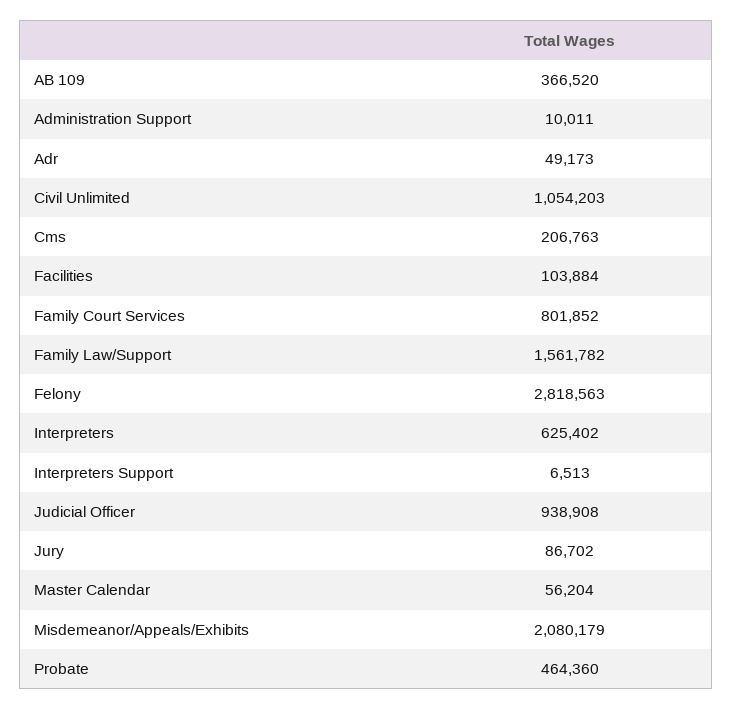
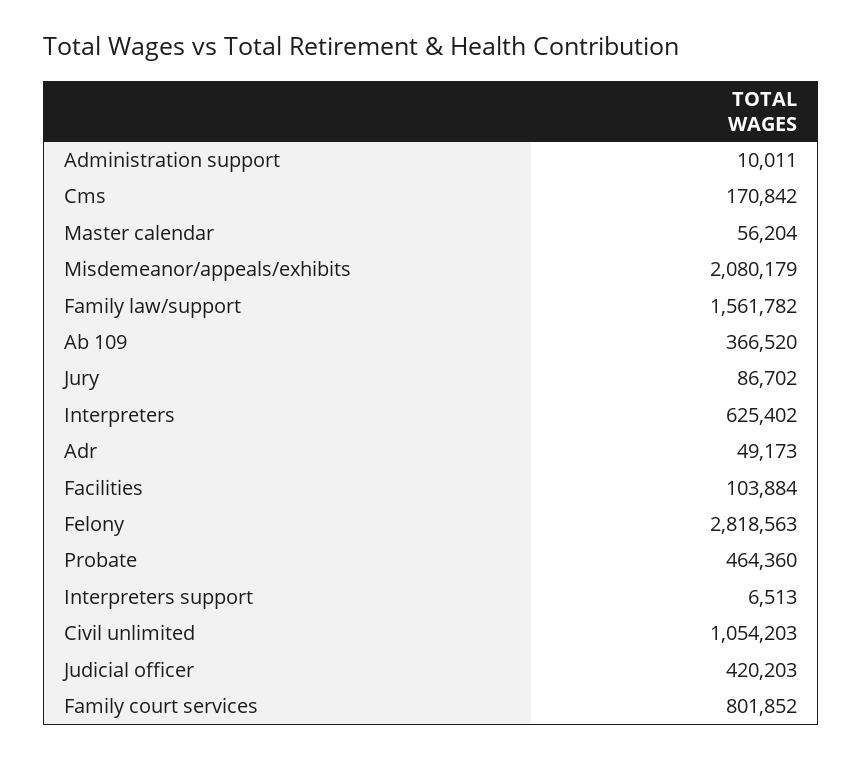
Cms: 206763 -> 170842
Judicial Officer: 938908 -> 420203

